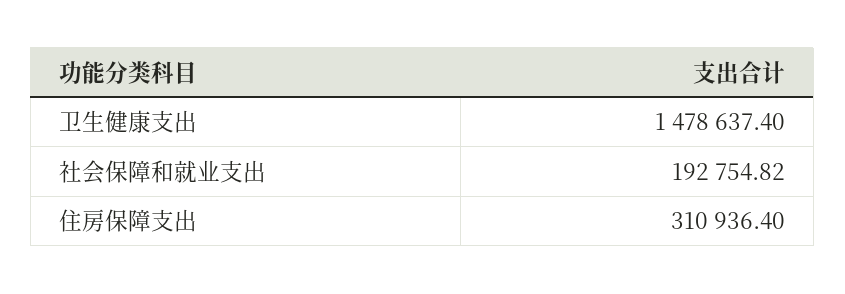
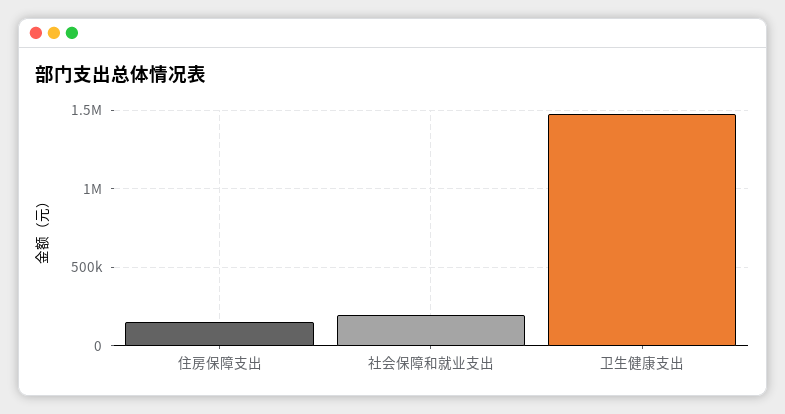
住房保障支出: 310936.4 -> 150000

